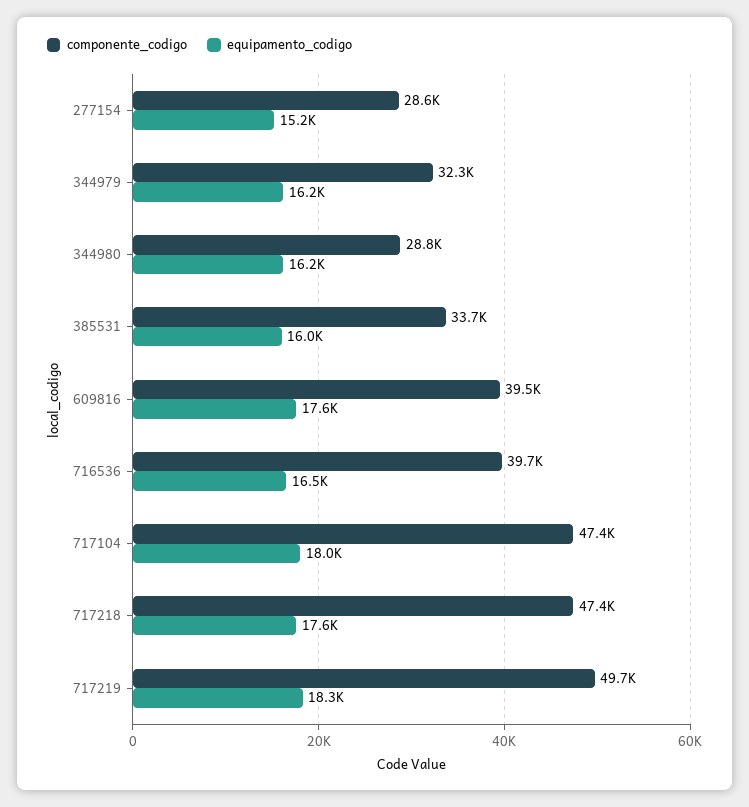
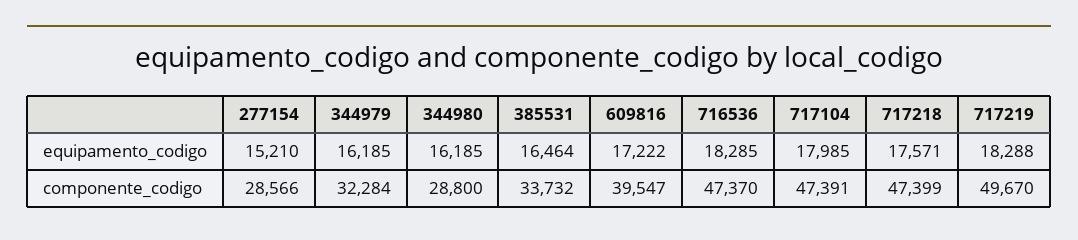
equipamento_codigo, 385531: 16000 -> 16464
equipamento_codigo, 609816: 17600 -> 17222
componente_codigo, 716536: 39700 -> 47370
equipamento_codigo, 716536: 16500 -> 18285

